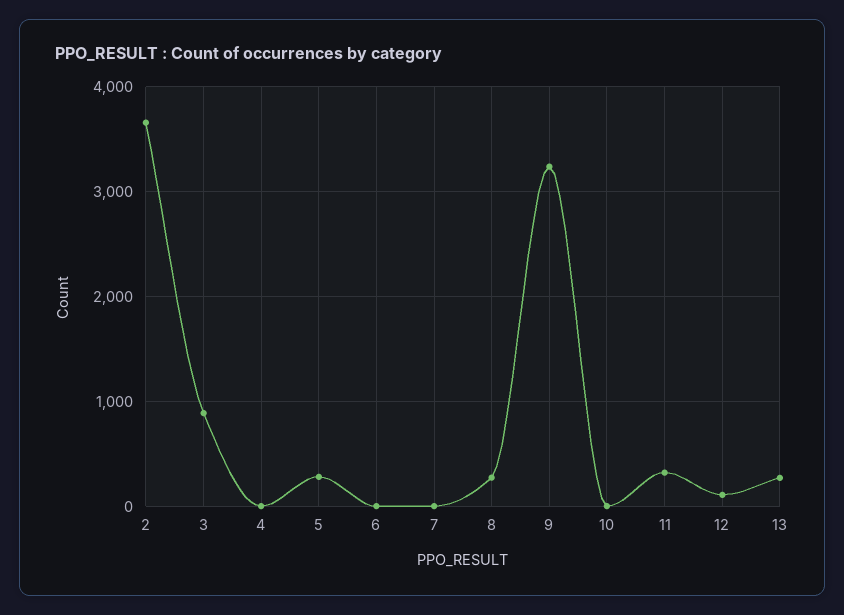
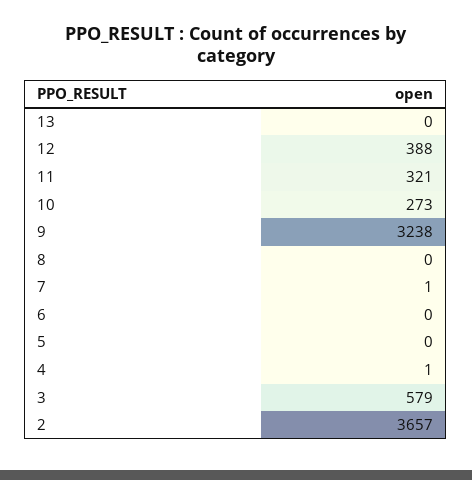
3: 900 -> 579
5: 300 -> 0
8: 300 -> 0
10: 0 -> 273
12: 100 -> 388
13: 300 -> 0

